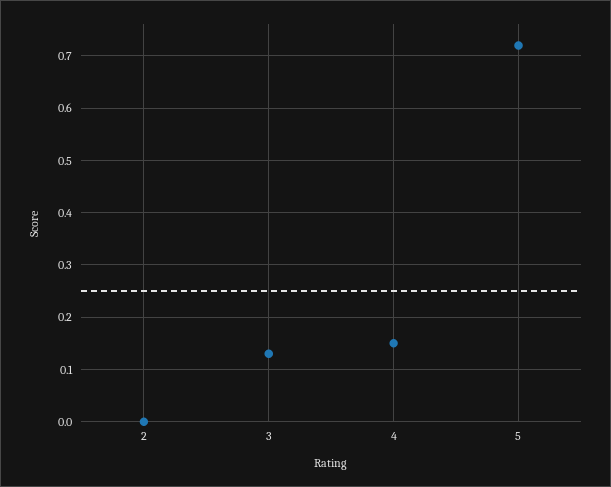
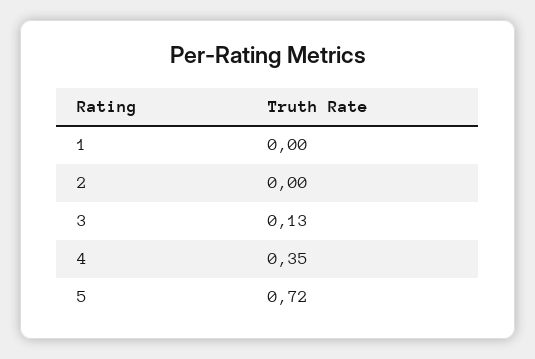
4: 0.15 -> 0.35
1: none -> 0

